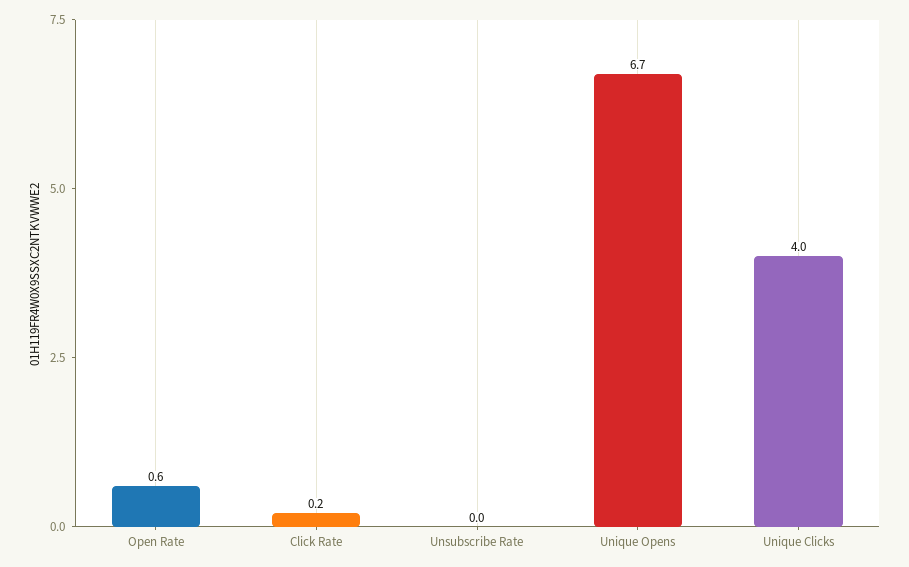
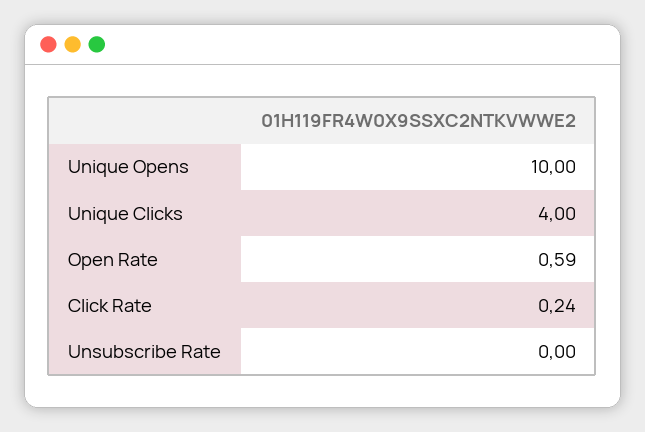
Unique Opens: 6.7 -> 10

